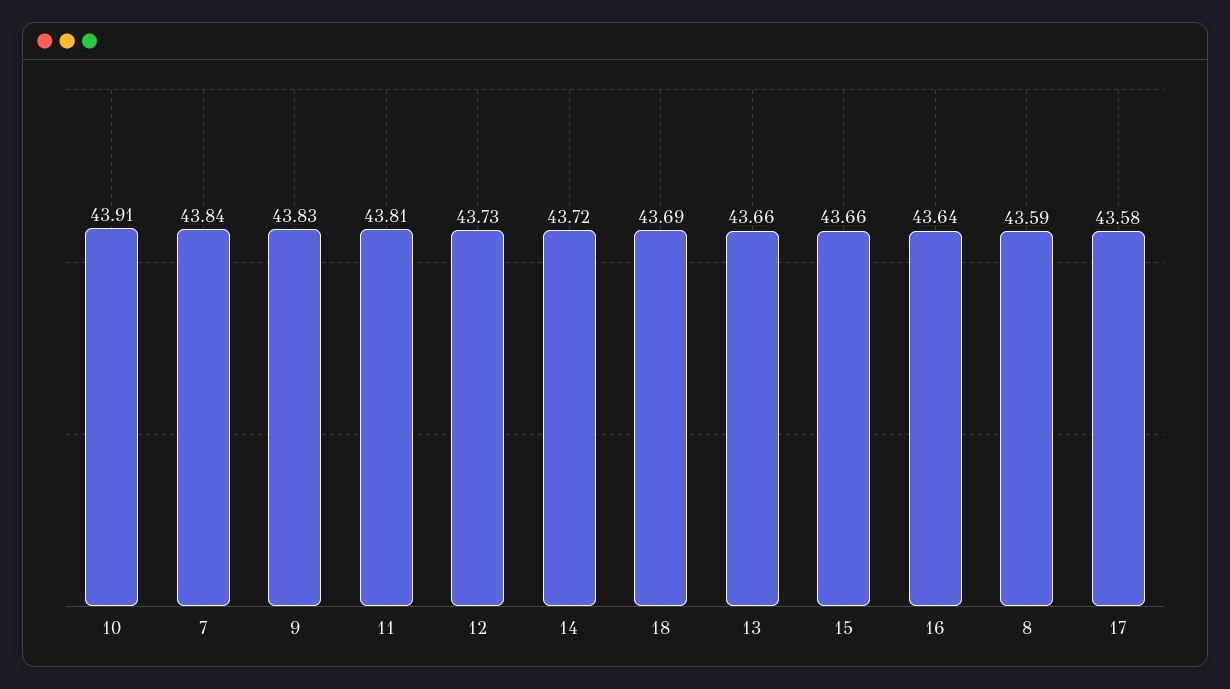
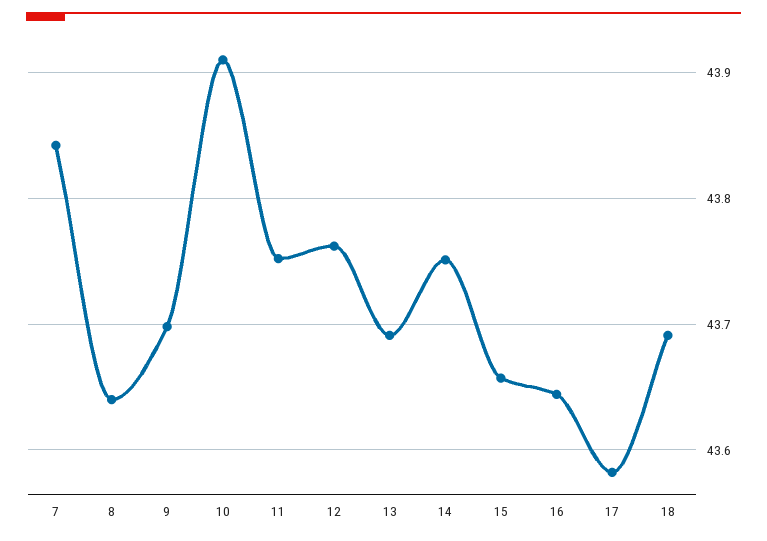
9: 43.83 -> 43.7
11: 43.81 -> 43.75
12: 43.73 -> 43.76
14: 43.72 -> 43.75
13: 43.66 -> 43.69
8: 43.59 -> 43.64

